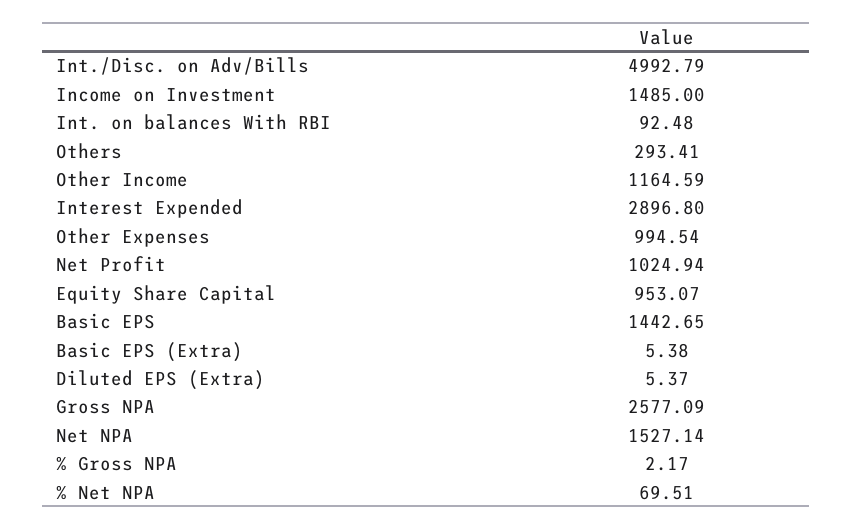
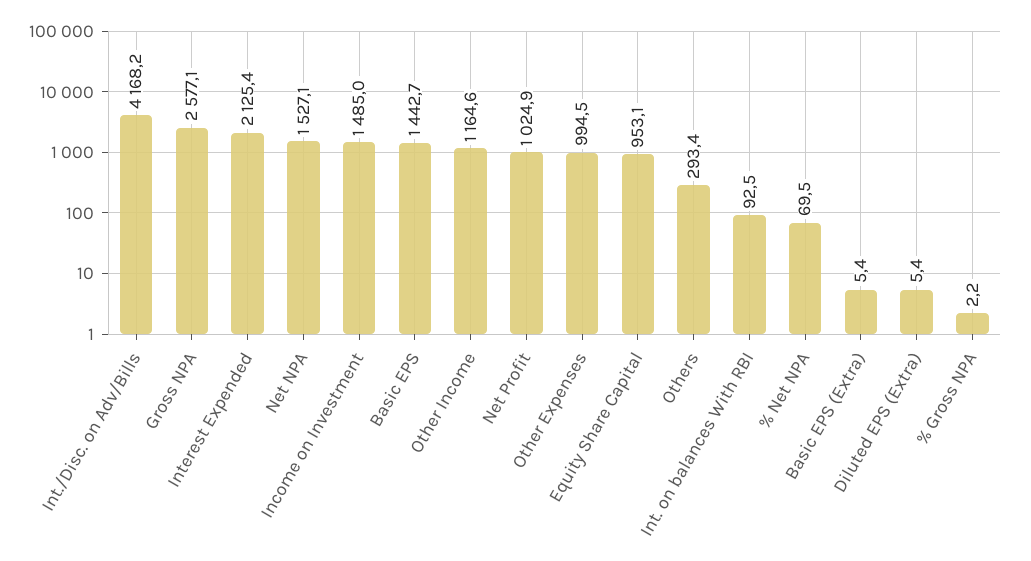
Int./Disc. on Adv/Bills: 4992.79 -> 4168.2
Interest Expended: 2896.8 -> 2125.4

